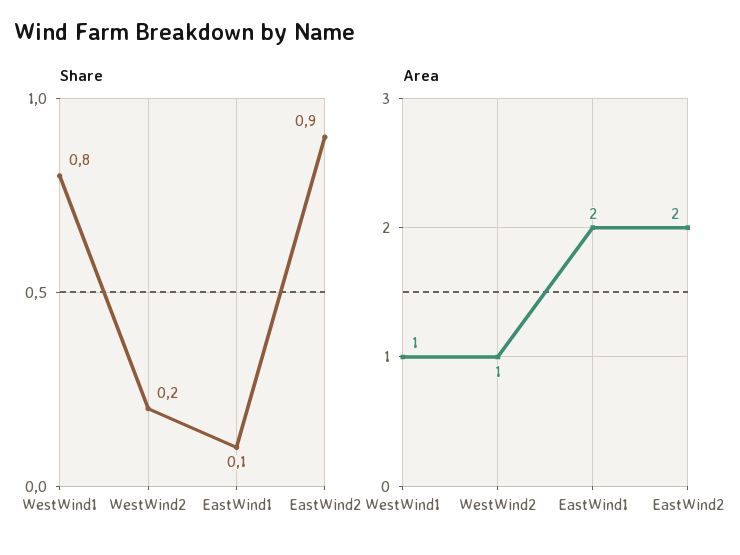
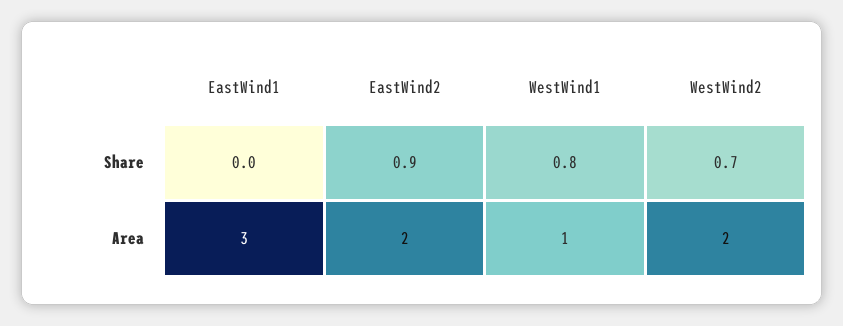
Share, WestWind2: 0.2 -> 0.7
Share, EastWind1: 0.1 -> 0
Area, WestWind2: 1 -> 2
Area, EastWind1: 2 -> 3

